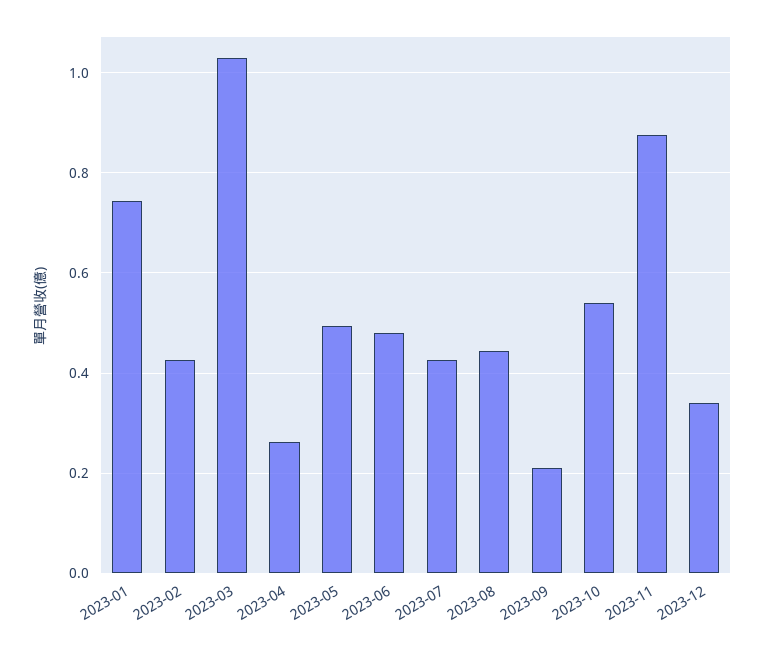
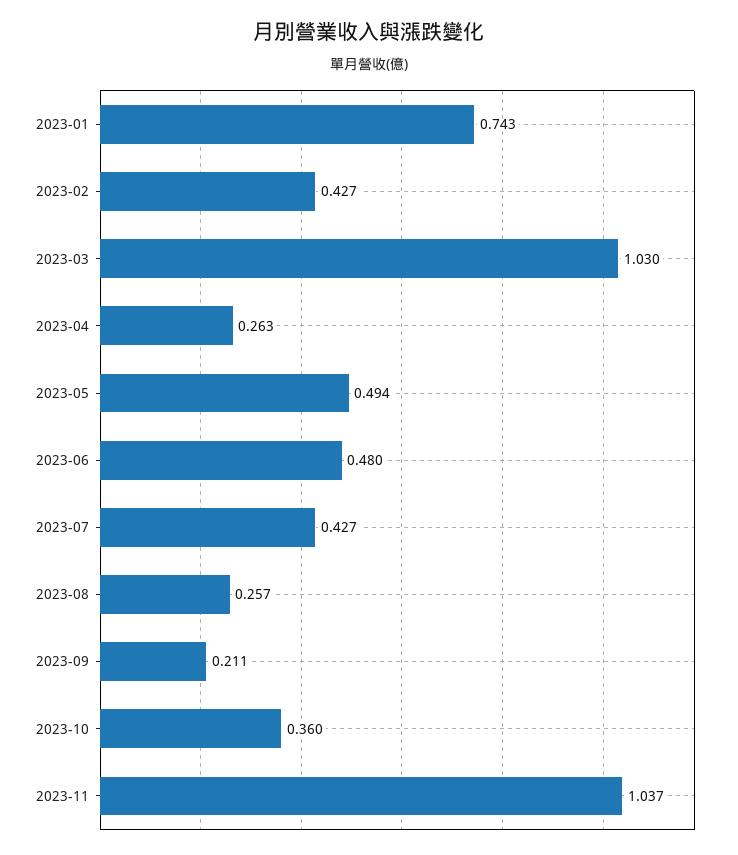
2023-08: 0.44 -> 0.257
2023-10: 0.54 -> 0.36
2023-11: 0.88 -> 1.037
2023-12: 0.34 -> none

